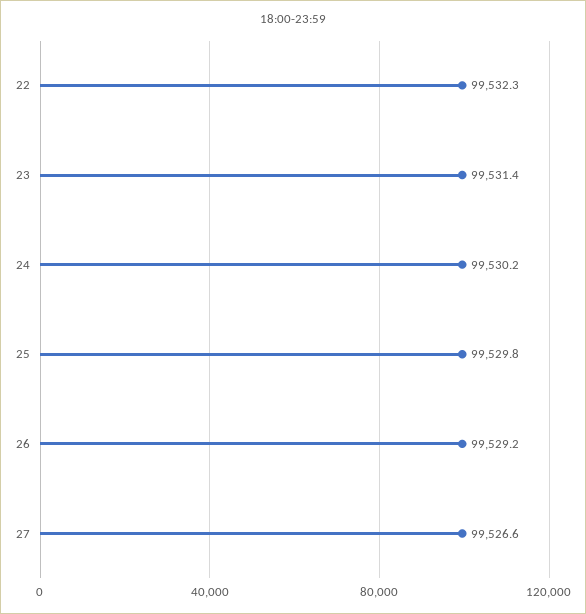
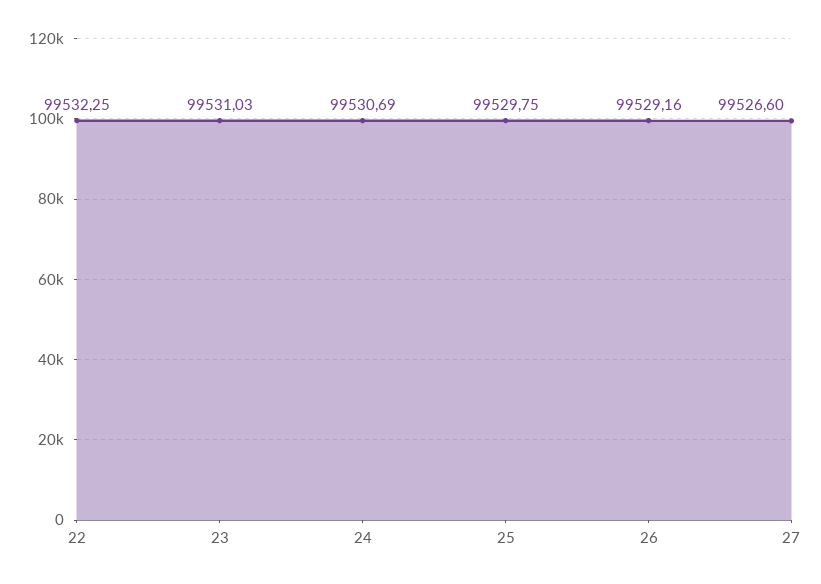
23: 99531.4 -> 99531.03
24: 99530.2 -> 99530.69

